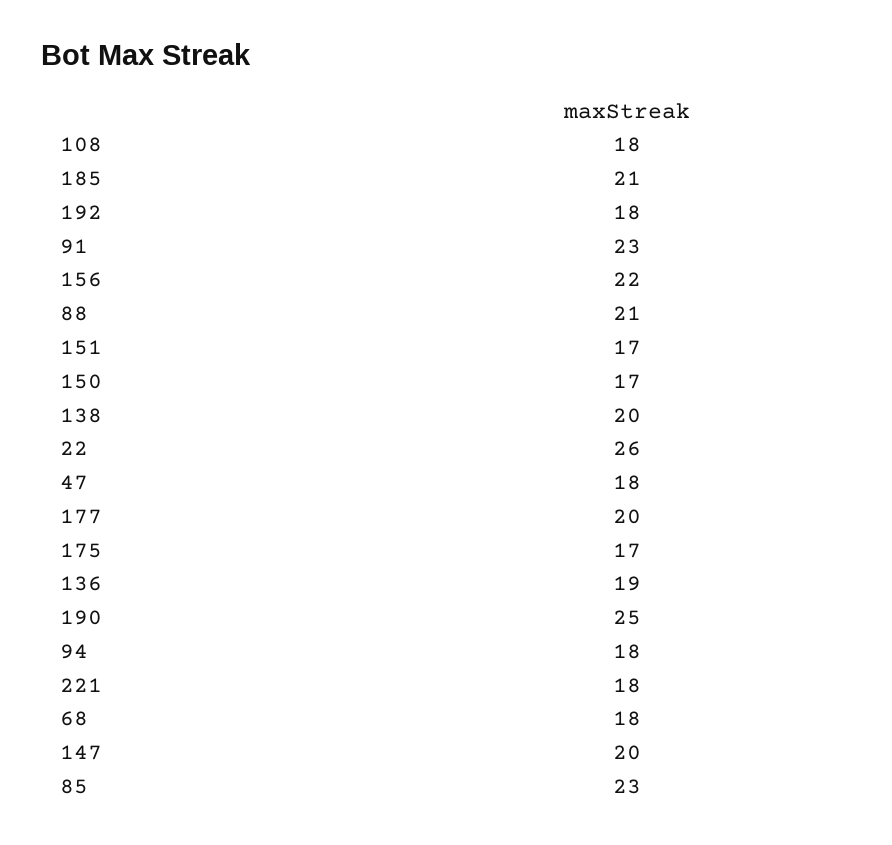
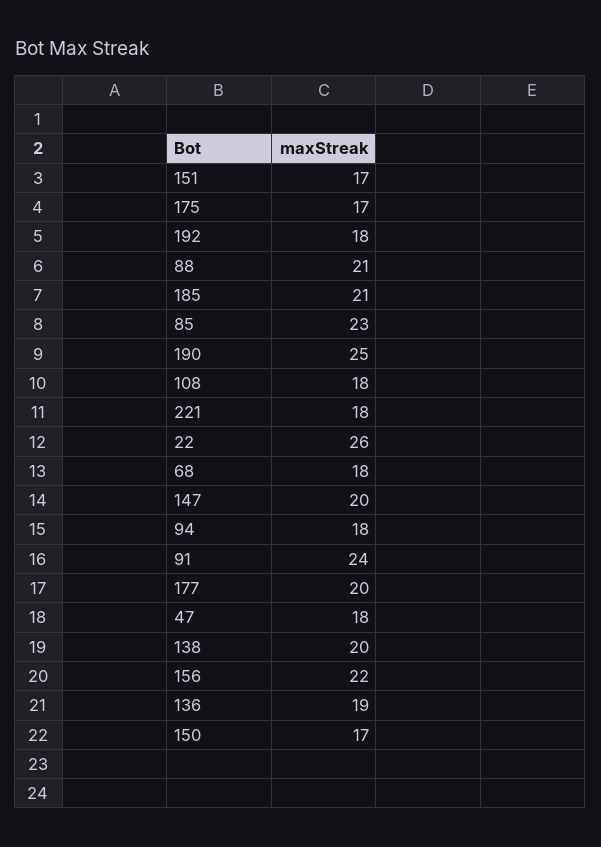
91: 23 -> 24

